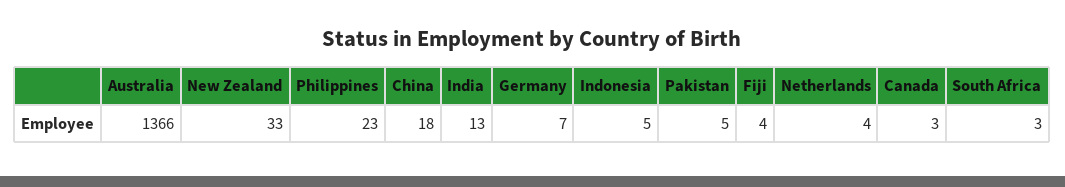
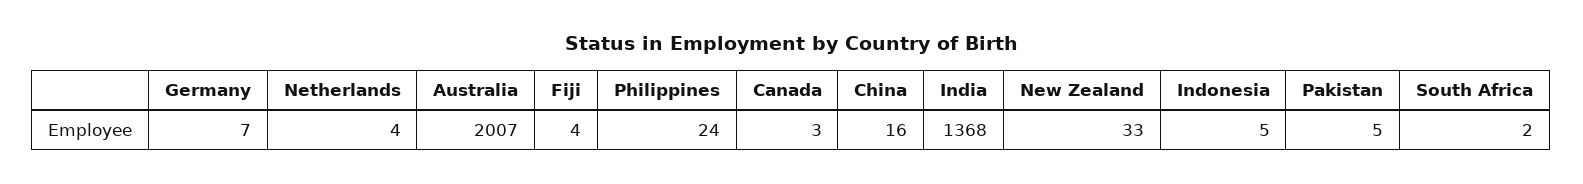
Australia: 1366 -> 2007
Philippines: 23 -> 24
China: 18 -> 16
India: 13 -> 1368
South Africa: 3 -> 2

